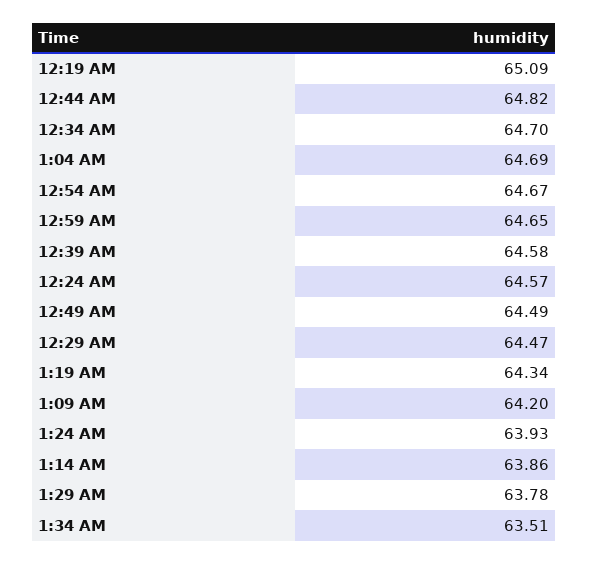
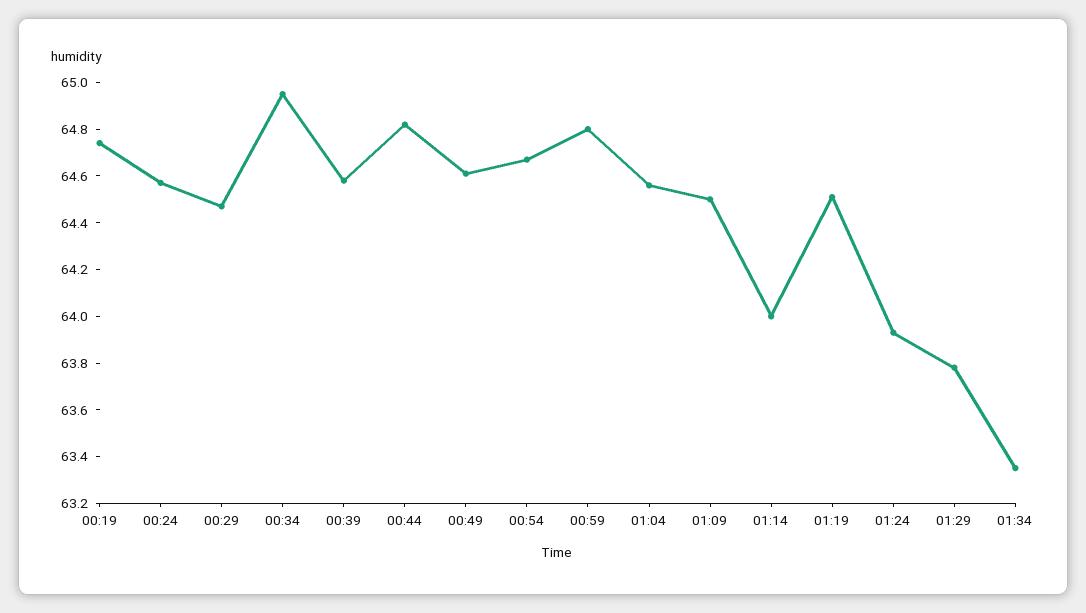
12:19 AM: 65.09 -> 64.75
12:34 AM: 64.7 -> 64.95
1:04 AM: 64.69 -> 64.55
12:59 AM: 64.65 -> 64.8
12:49 AM: 64.49 -> 64.6
1:19 AM: 64.34 -> 64.5
1:09 AM: 64.2 -> 64.5
1:14 AM: 63.86 -> 64
1:34 AM: 63.51 -> 63.35

